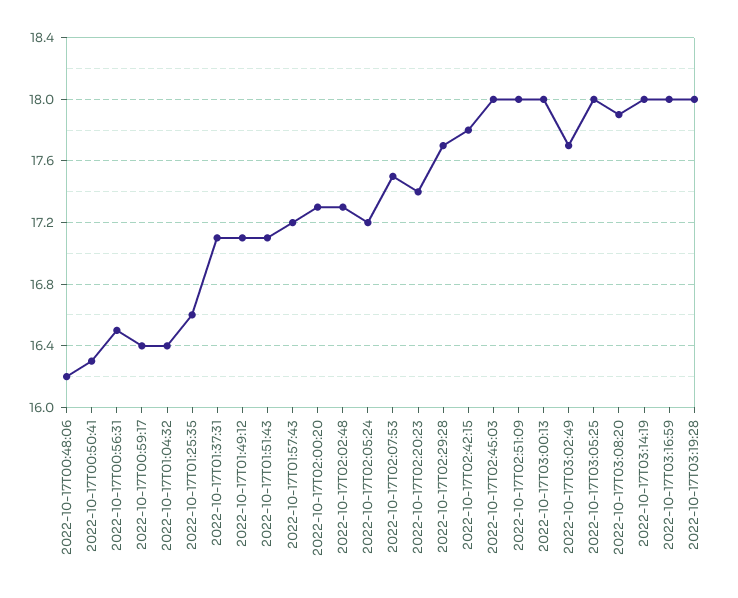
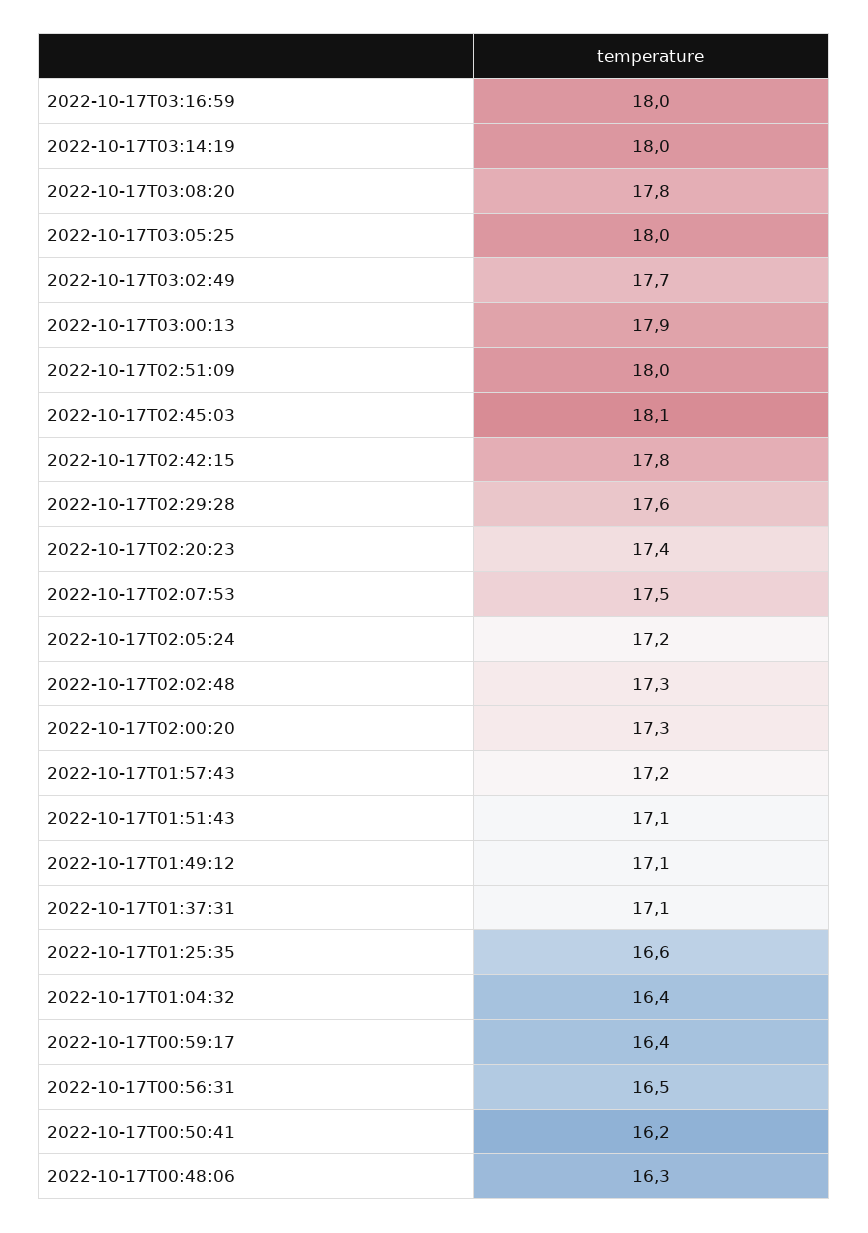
2022-10-17T00:48:06: 16.2 -> 16.3
2022-10-17T00:50:41: 16.3 -> 16.2
2022-10-17T02:29:28: 17.7 -> 17.6
2022-10-17T02:45:03: 18 -> 18.1
2022-10-17T03:00:13: 18 -> 17.9
2022-10-17T03:08:20: 17.9 -> 17.8
2022-10-17T03:19:28: 18 -> none

